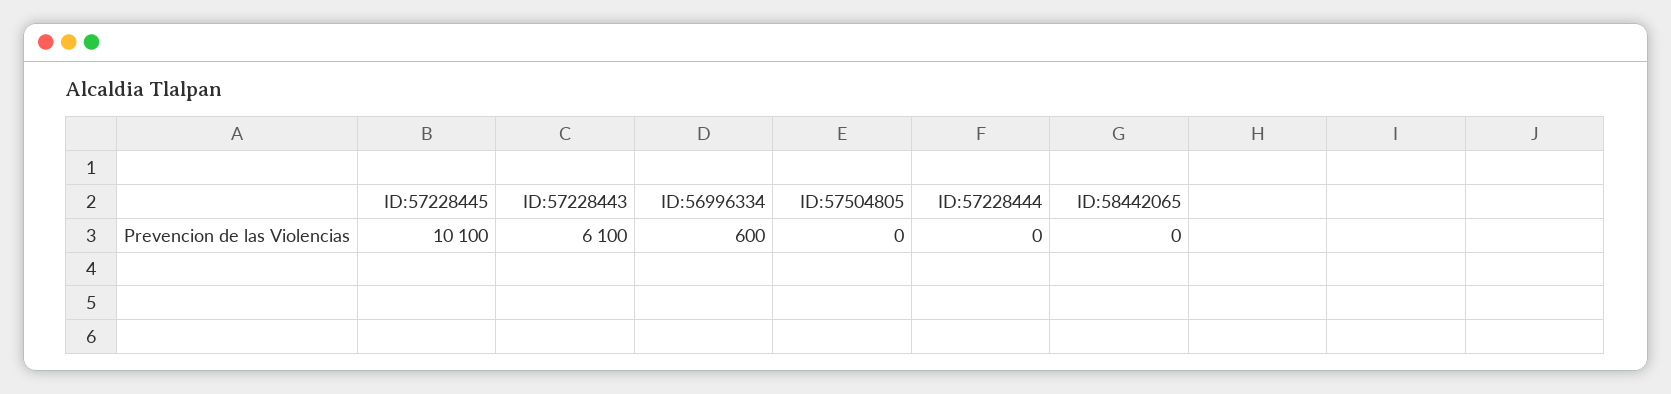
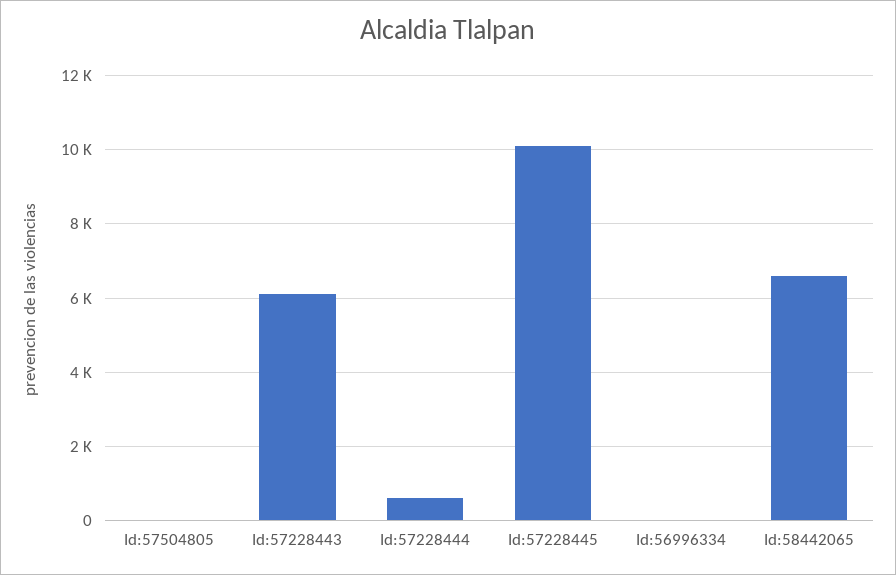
ID:56996334: 600 -> 0
ID:57228444: 0 -> 600
ID:58442065: 0 -> 6600

